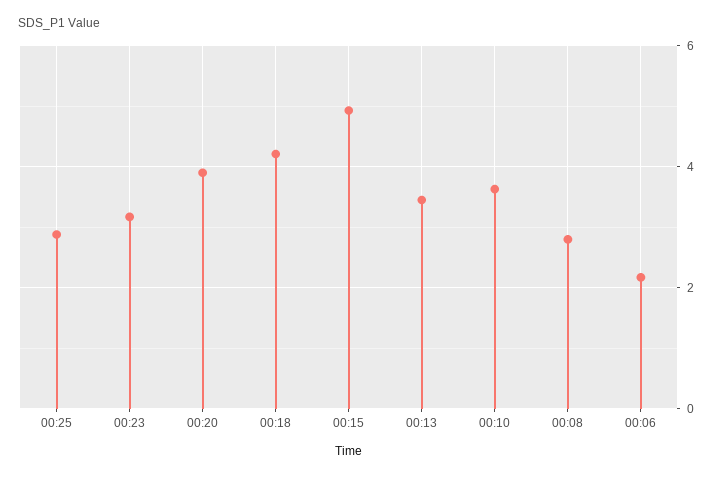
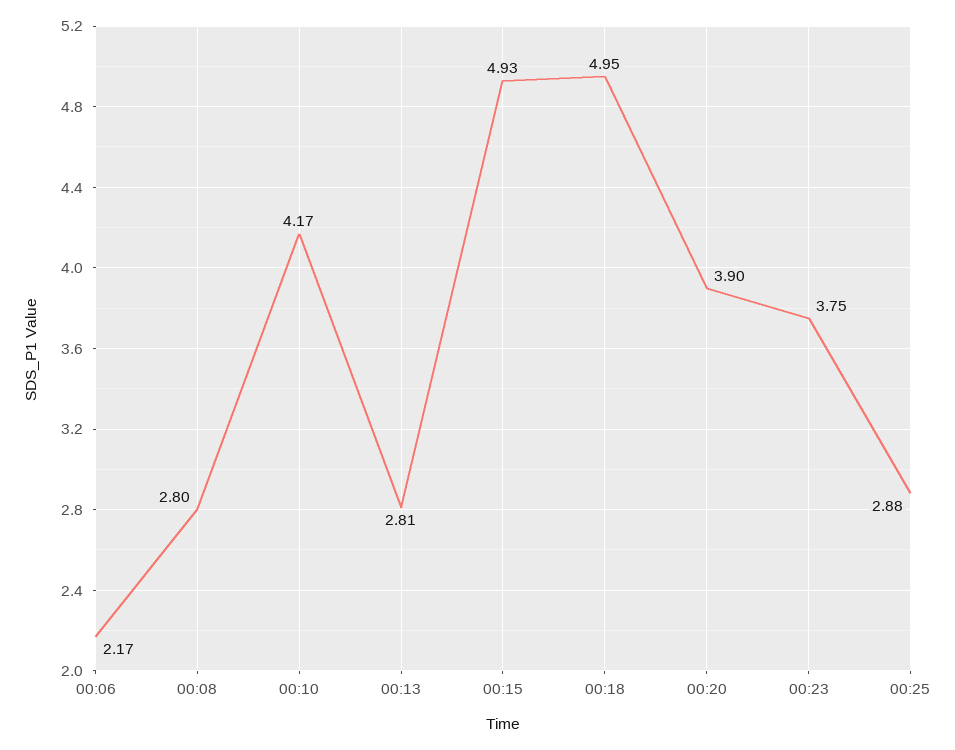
00:23: 3.2 -> 3.75
00:18: 4.2 -> 4.95
00:13: 3.4 -> 2.81
00:10: 3.6 -> 4.17

